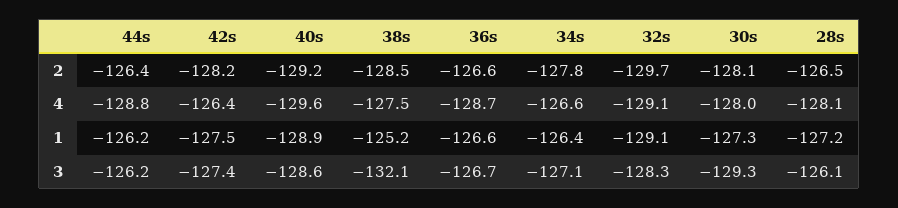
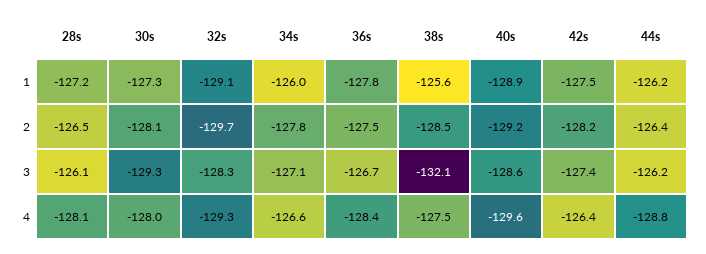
36s, 2: -126.6 -> -127.5
36s, 4: -128.7 -> -128.4
32s, 4: -129.1 -> -129.3
38s, 1: -125.2 -> -125.6
36s, 1: -126.6 -> -127.8
34s, 1: -126.4 -> -126

